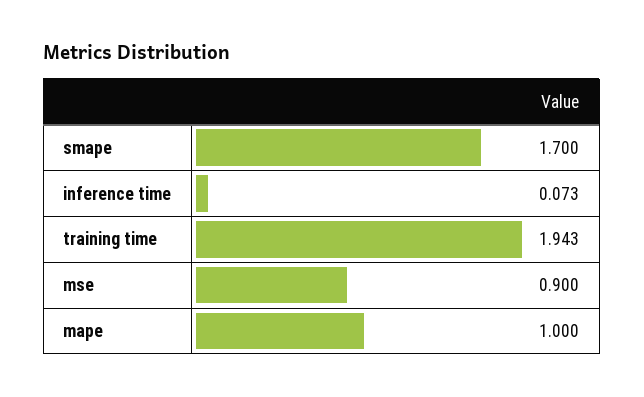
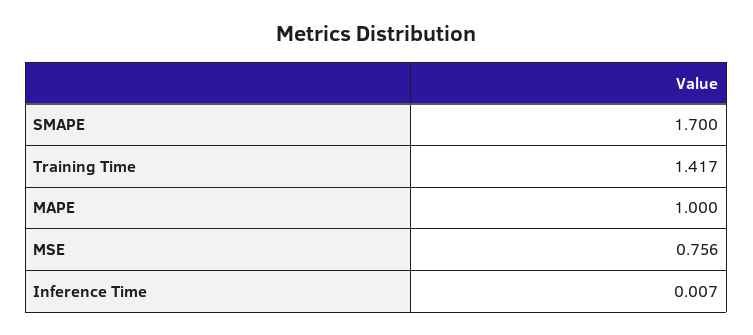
inference time: 0.073 -> 0.007
training time: 1.943 -> 1.417
mse: 0.9 -> 0.756

